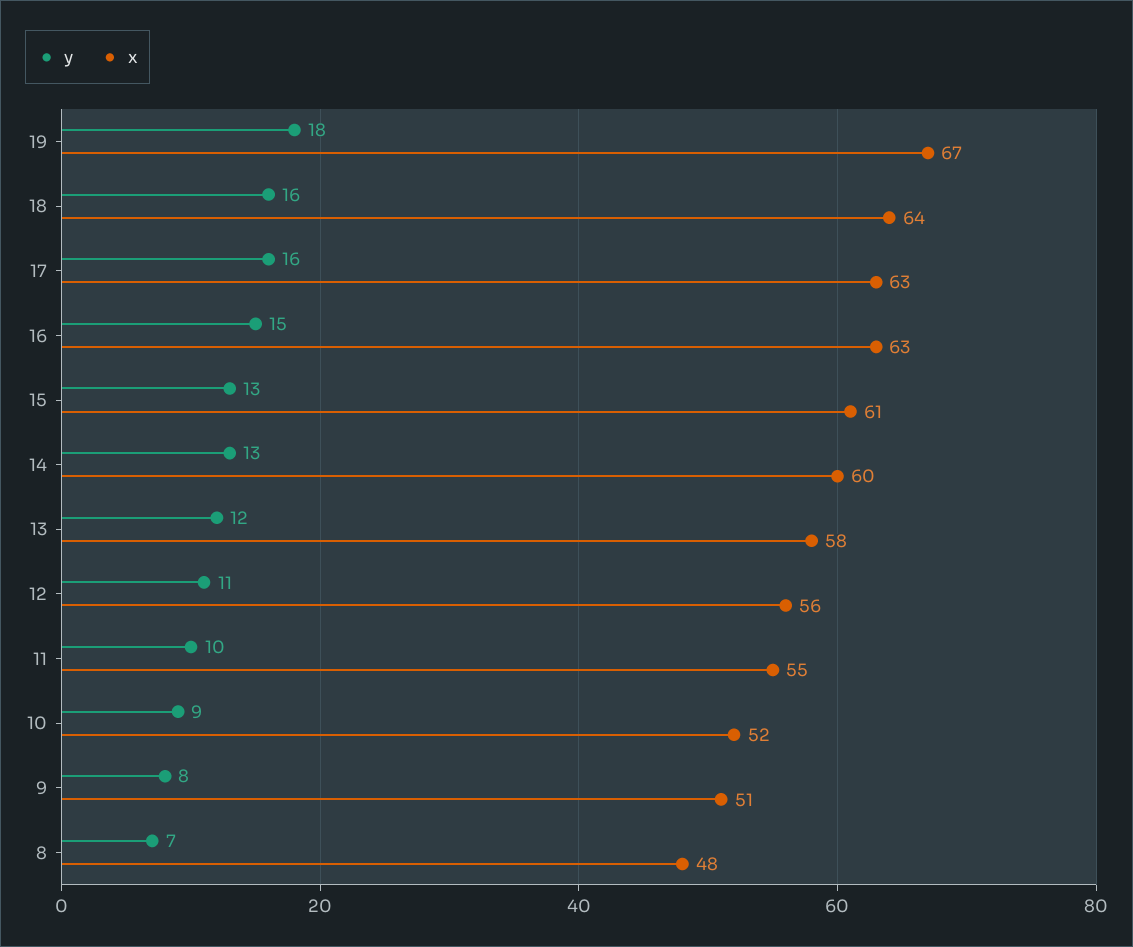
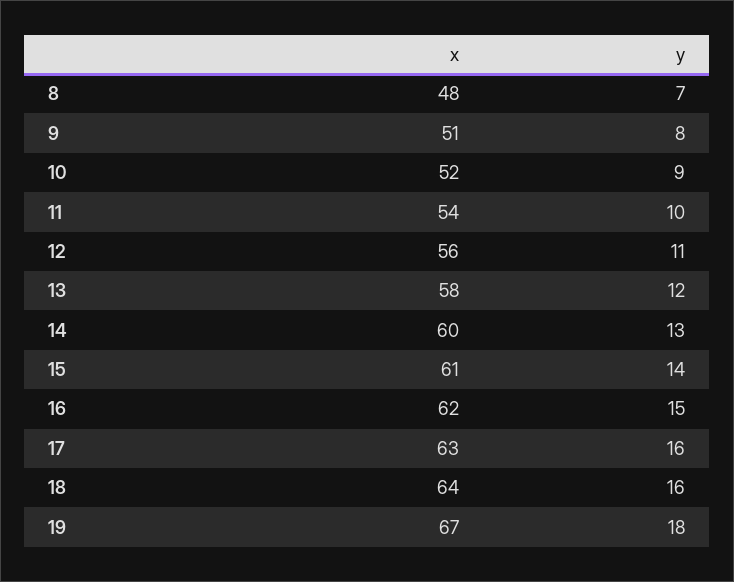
x, 16: 63 -> 62
y, 15: 13 -> 14
x, 11: 55 -> 54

